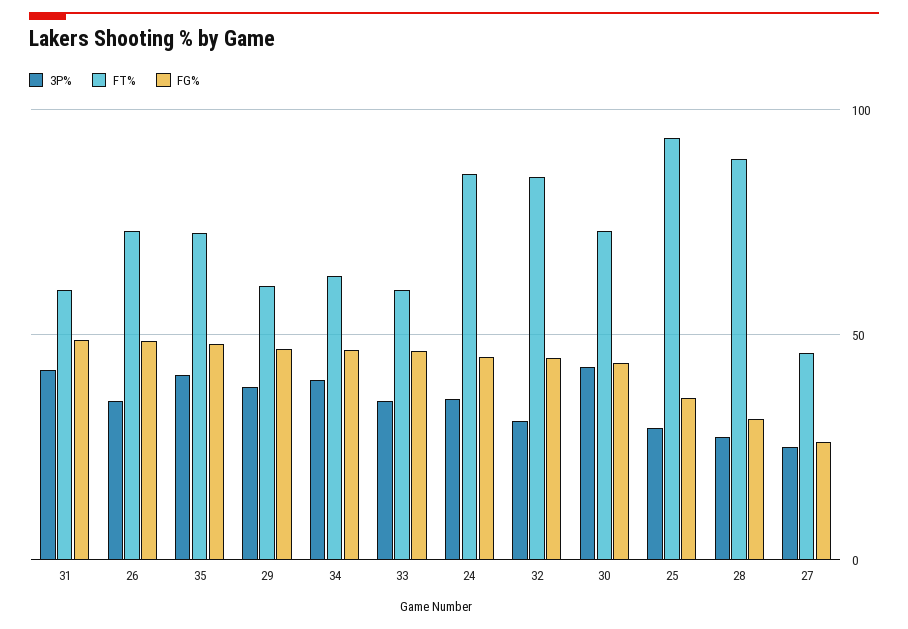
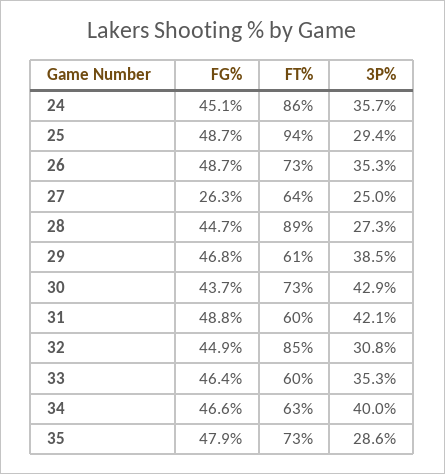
3P%, 35: 40 -> 28.6
FG%, 25: 35 -> 48.7
FG%, 28: 30 -> 44.7
FT%, 27: 45 -> 64

